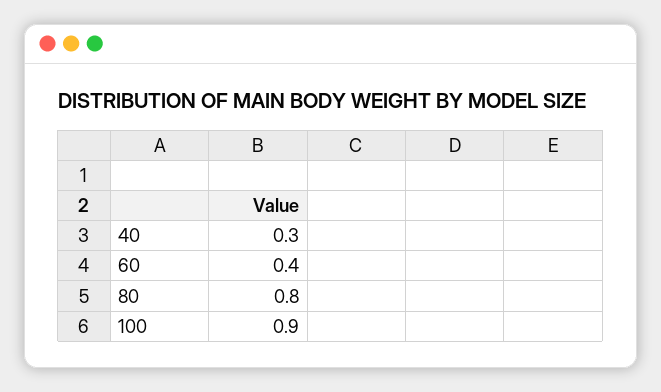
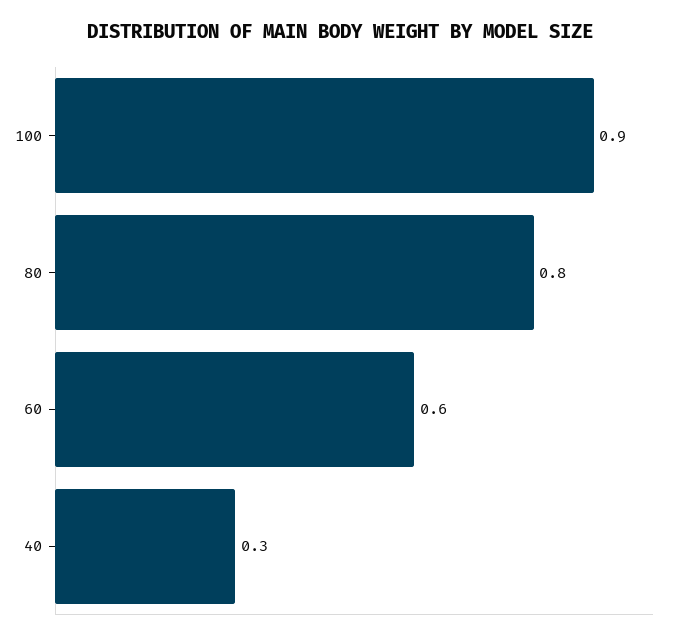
60: 0.4 -> 0.6

